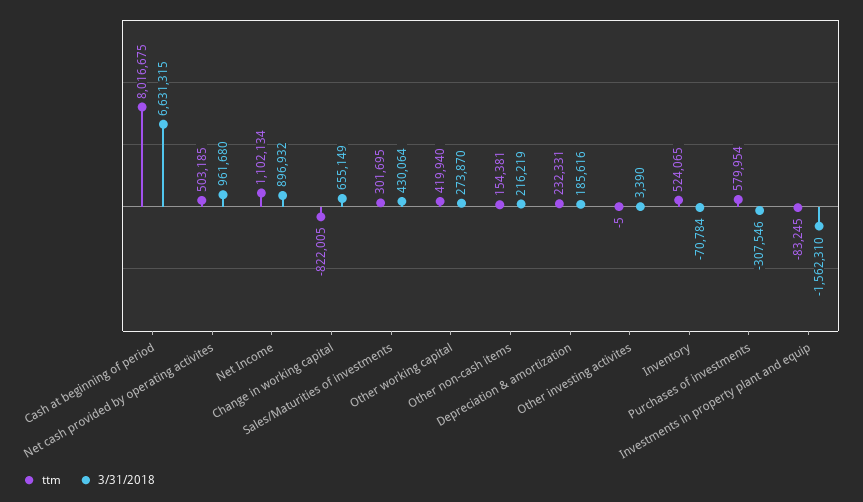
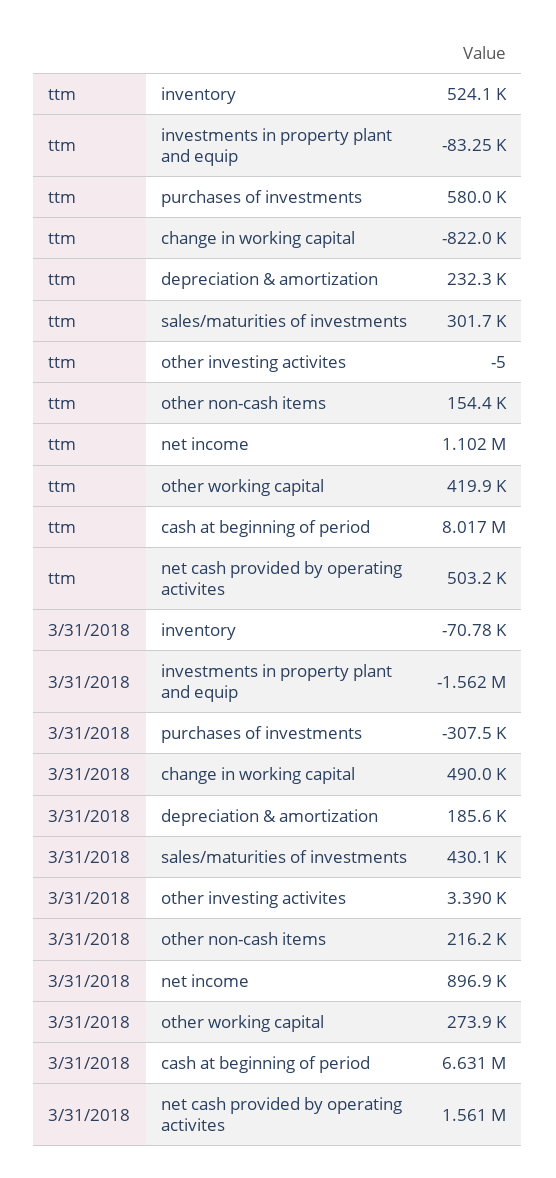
3/31/2018, Net cash provided by operating activites: 961680 -> 1561000
3/31/2018, Change in working capital: 655149 -> 490000

